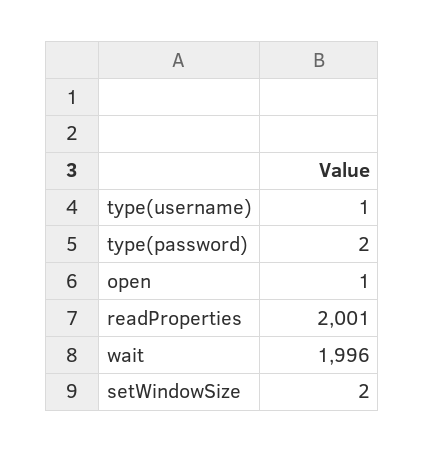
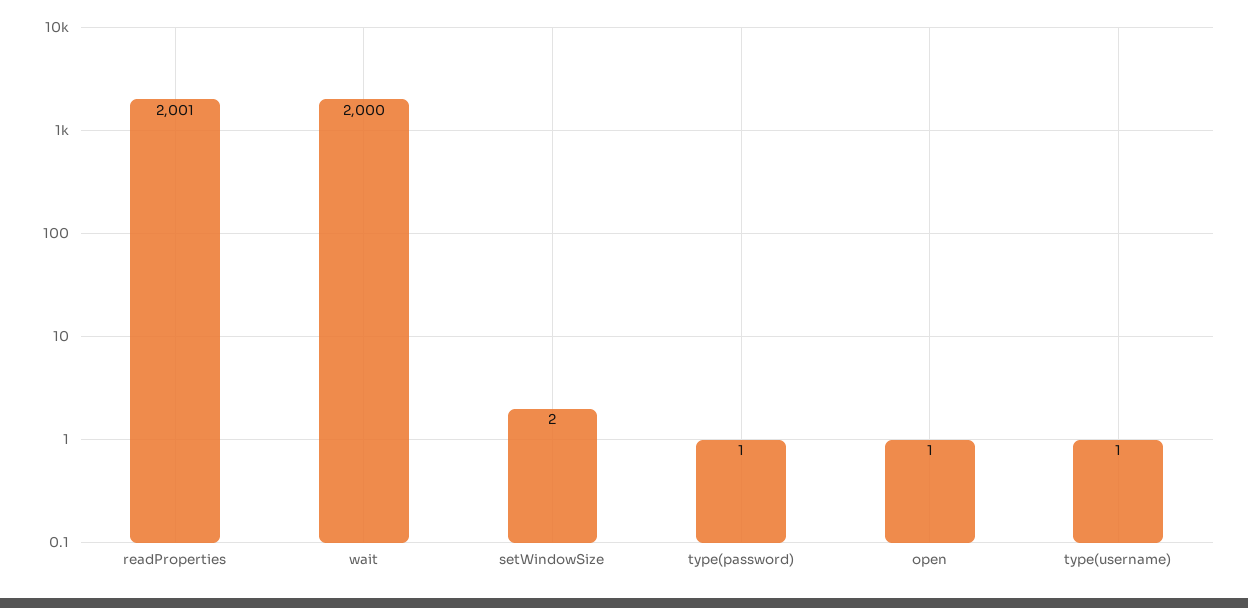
type(password): 2 -> 1
wait: 1996 -> 2000

